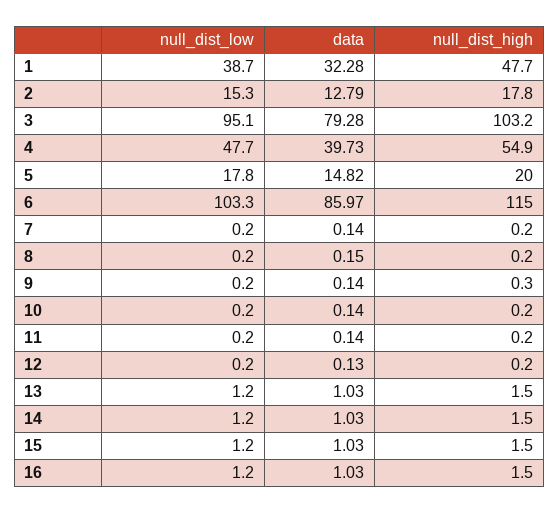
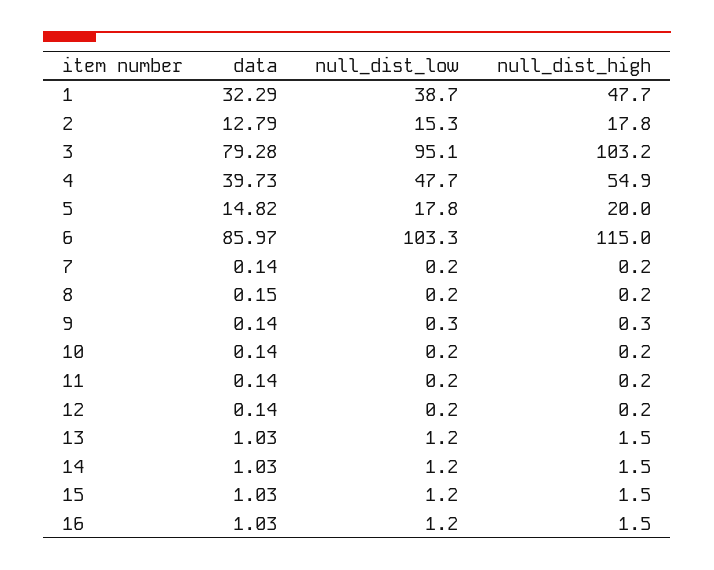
data, 1: 32.28 -> 32.29
null_dist_low, 9: 0.2 -> 0.3
data, 12: 0.13 -> 0.14

